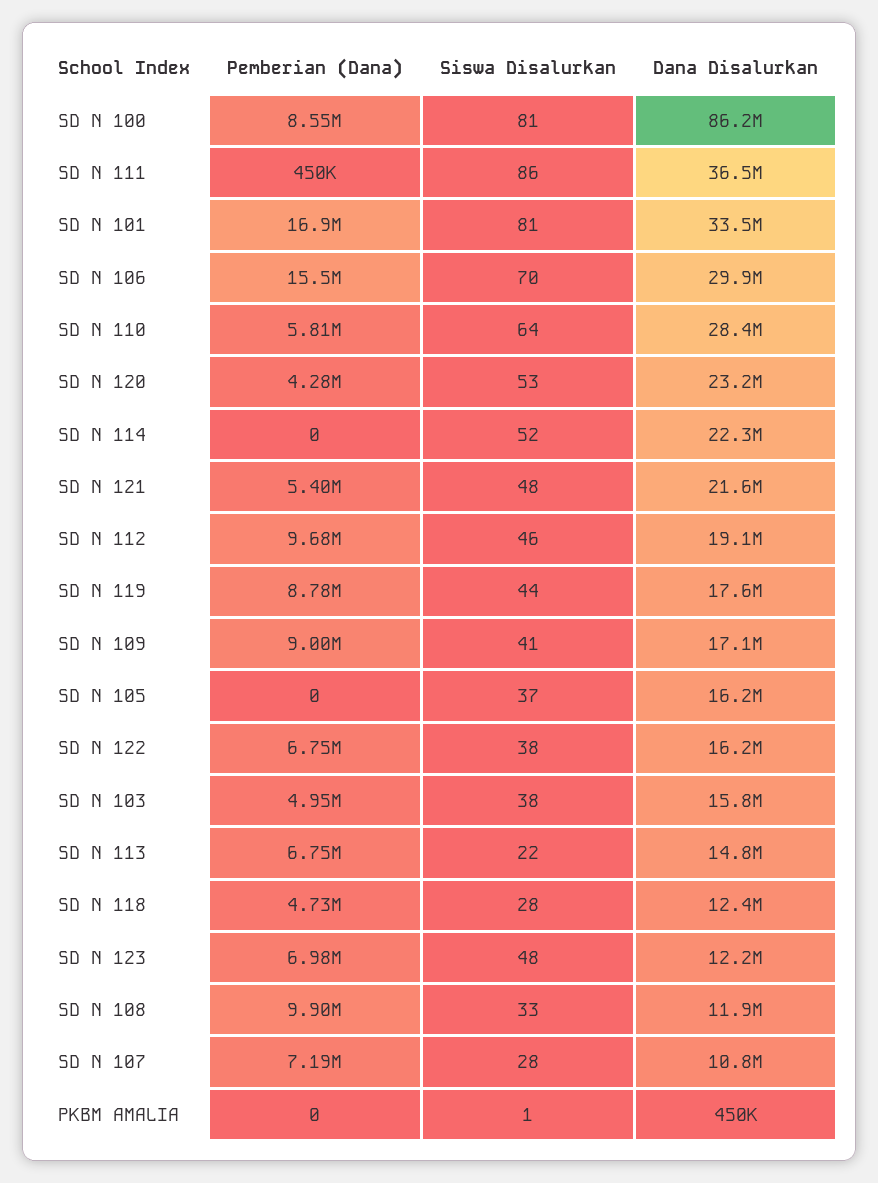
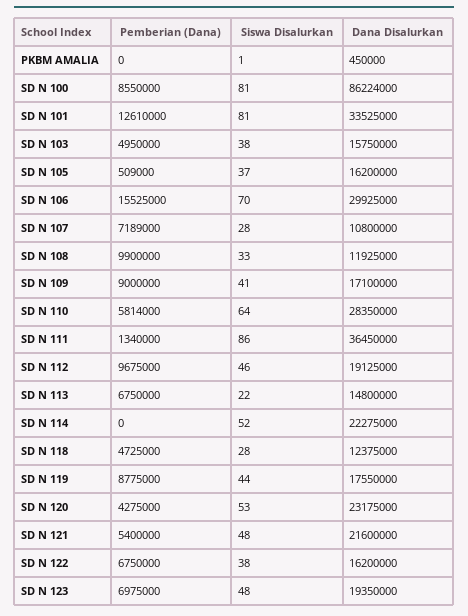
Pemberian (Dana), SD N 111: 450000 -> 1340000
Pemberian (Dana), SD N 101: 16900000 -> 12610000
Pemberian (Dana), SD N 105: 0 -> 509000
Dana Disalurkan, SD N 123: 12200000 -> 19350000

